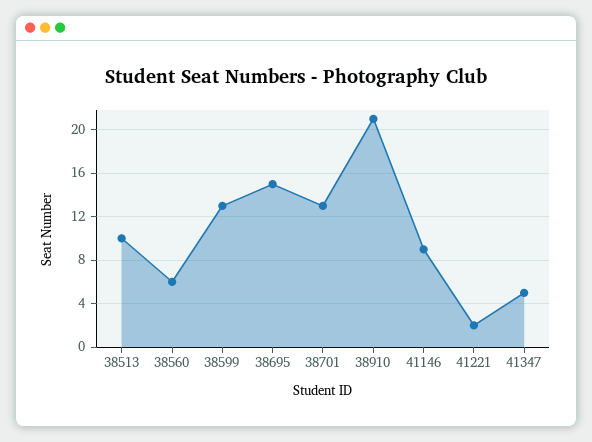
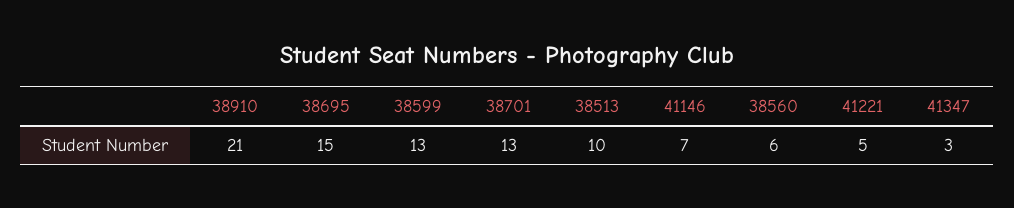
41146: 9 -> 7
41221: 2 -> 5
41347: 5 -> 3

